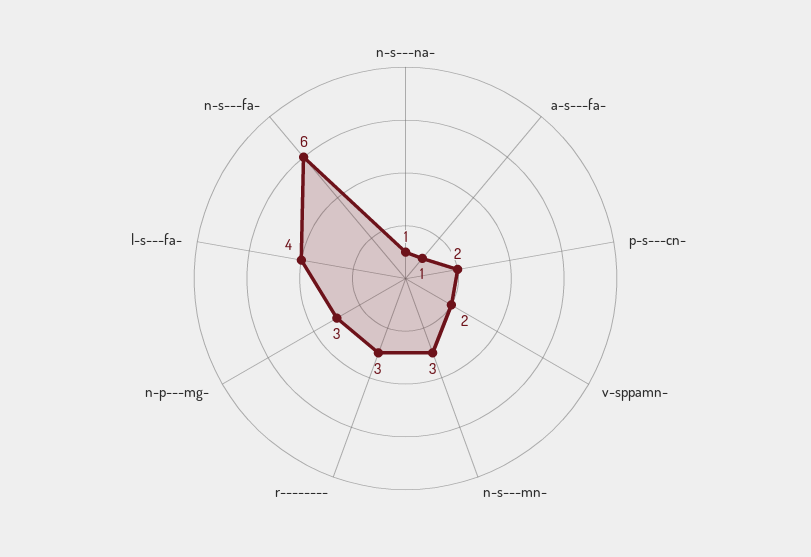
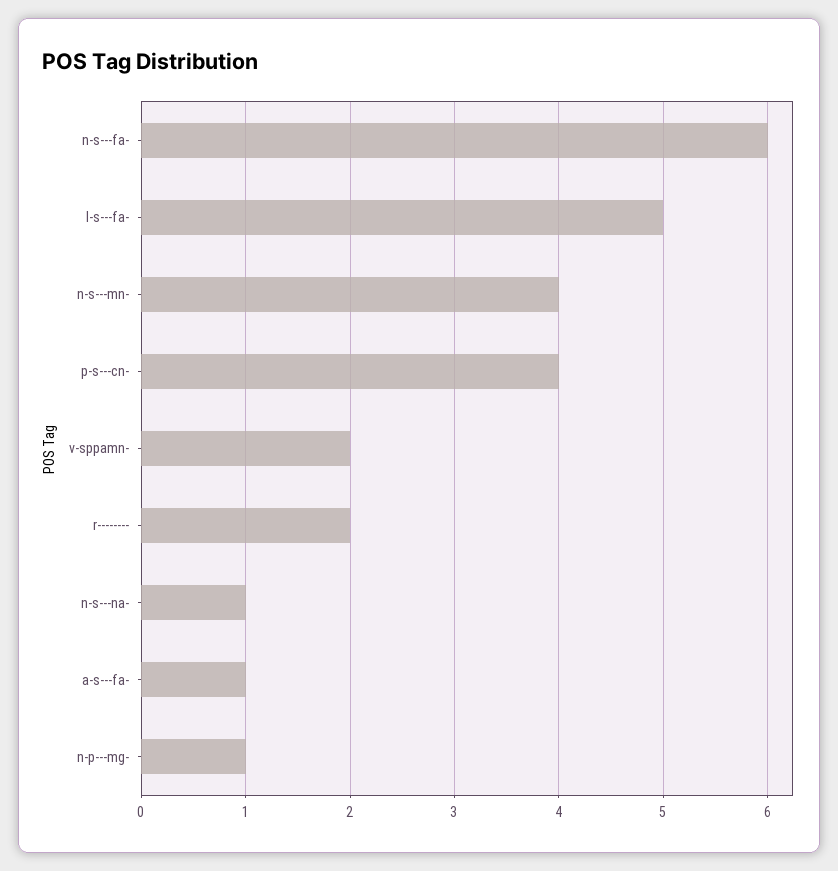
p-s---cn-: 2 -> 4
n-s---mn-: 3 -> 4
r--------: 3 -> 2
n-p---mg-: 3 -> 1
l-s---fa-: 4 -> 5

